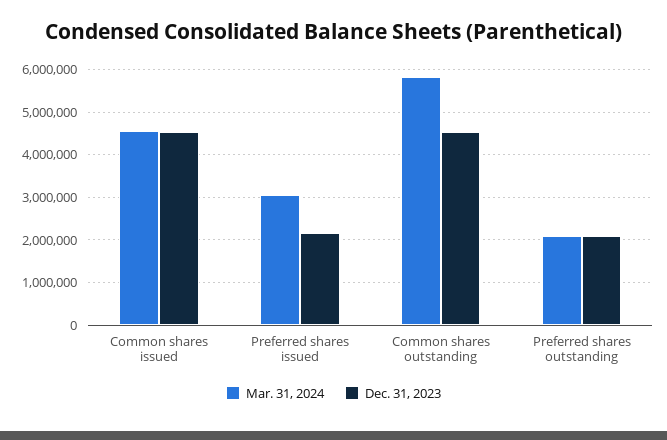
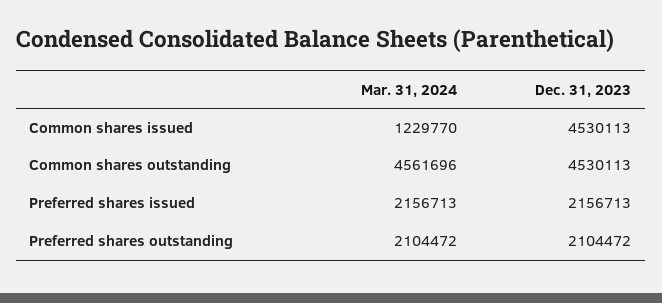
Mar. 31, 2024, Common shares issued: 4600000 -> 1229770
Mar. 31, 2024, Preferred shares issued: 3000000 -> 2156713
Mar. 31, 2024, Common shares outstanding: 5800000 -> 4561696

